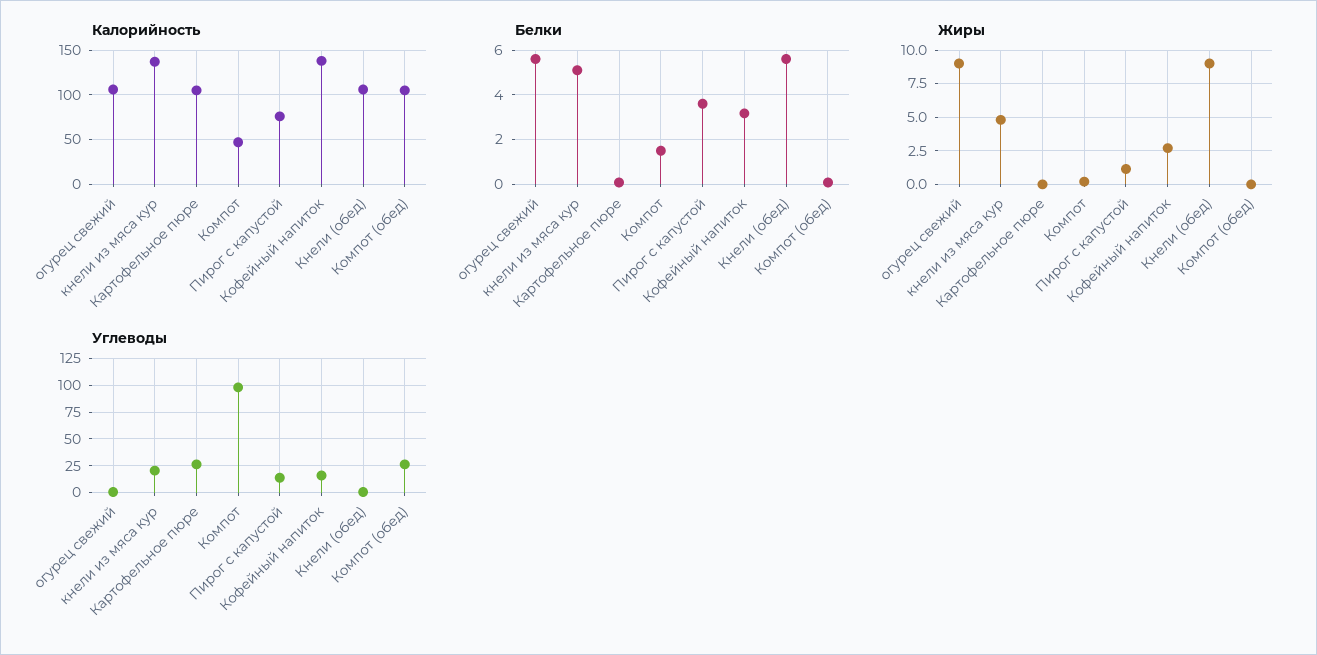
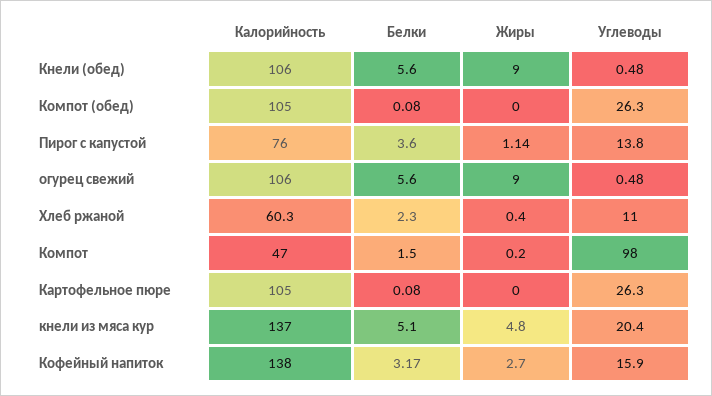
Калорийность, Хлеб ржаной: none -> 60.3
Белки, Хлеб ржаной: none -> 2.3
Жиры, Хлеб ржаной: none -> 0.4
Углеводы, Хлеб ржаной: none -> 11

